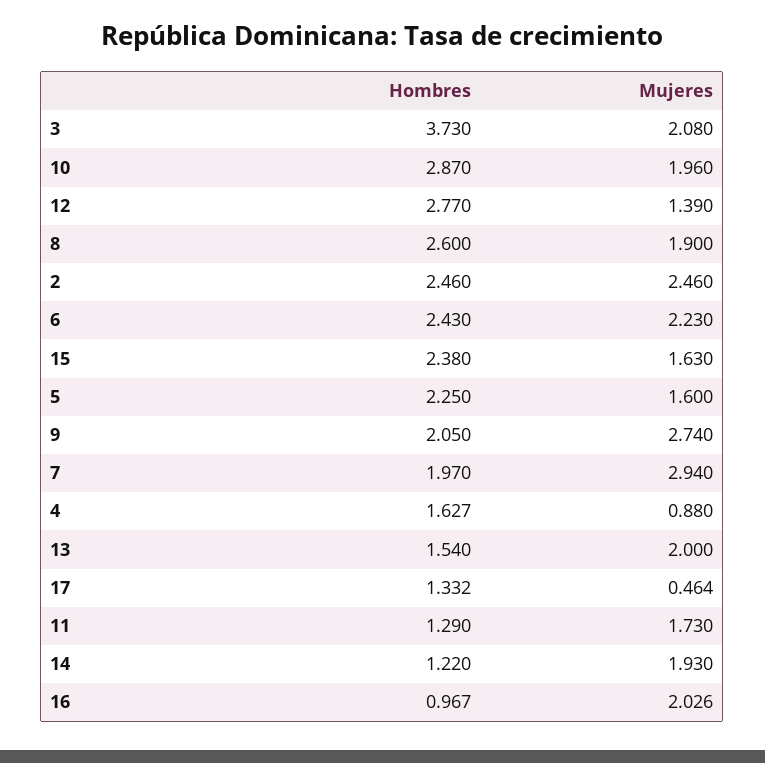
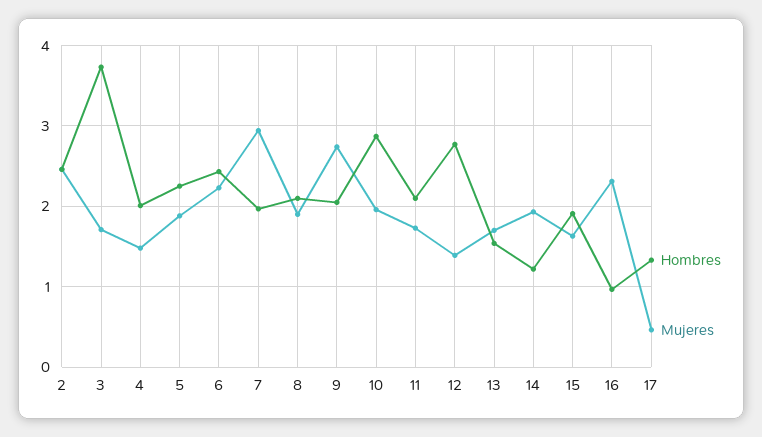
Mujeres, 3: 2.08 -> 1.7
Hombres, 8: 2.6 -> 2.1
Hombres, 15: 2.38 -> 1.9
Mujeres, 5: 1.6 -> 1.9
Hombres, 4: 1.627 -> 2
Mujeres, 4: 0.88 -> 1.5
Mujeres, 13: 2 -> 1.7
Hombres, 11: 1.29 -> 2.1
Mujeres, 16: 2.026 -> 2.3

